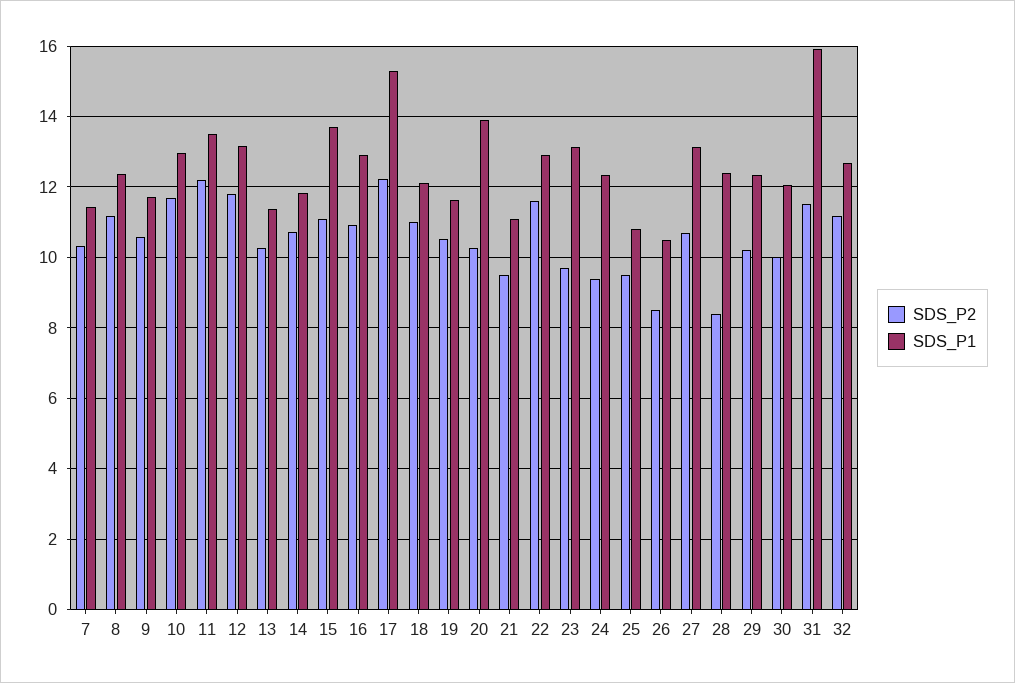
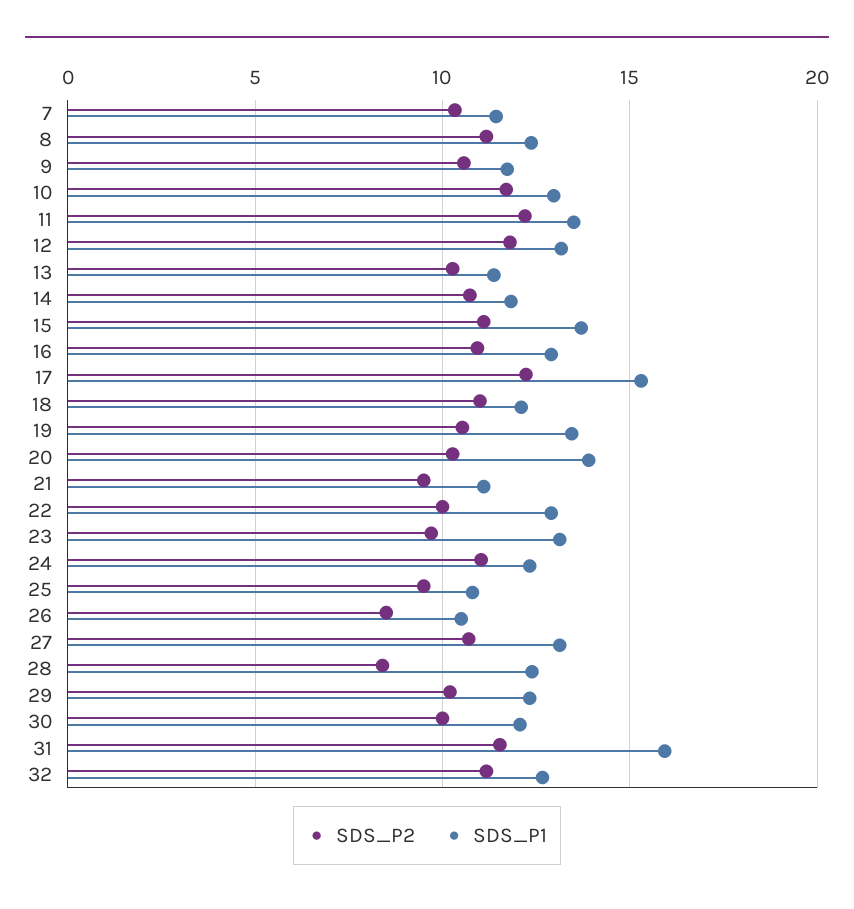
SDS_P1, 19: 11.6 -> 13.5
SDS_P2, 22: 11.6 -> 10
SDS_P2, 24: 9.4 -> 11

